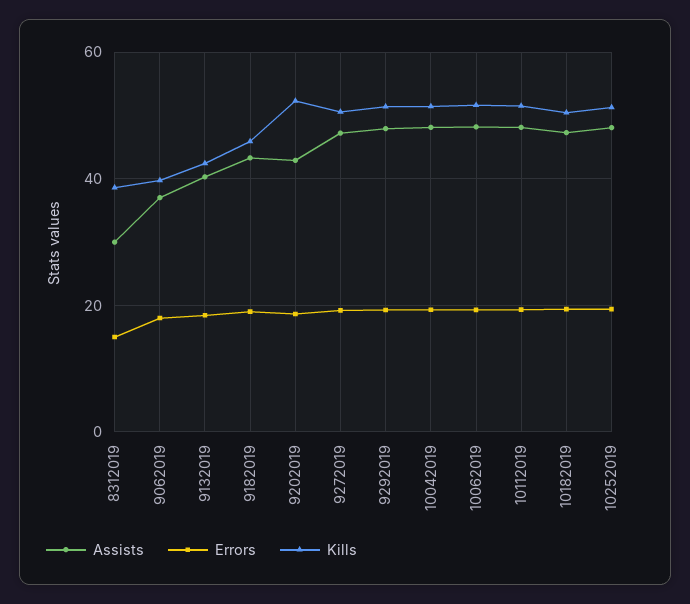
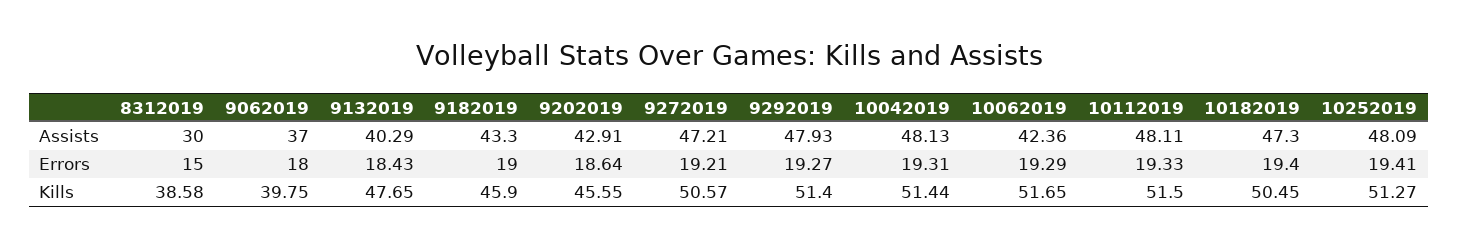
Kills, 9132019: 42 -> 47.65
Kills, 9202019: 52 -> 45.55
Assists, 10062019: 48 -> 42.36

